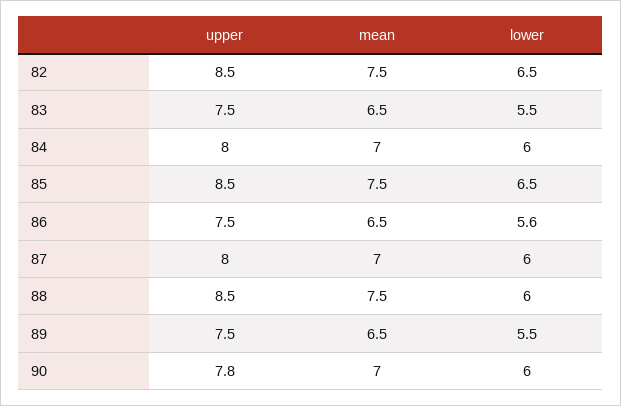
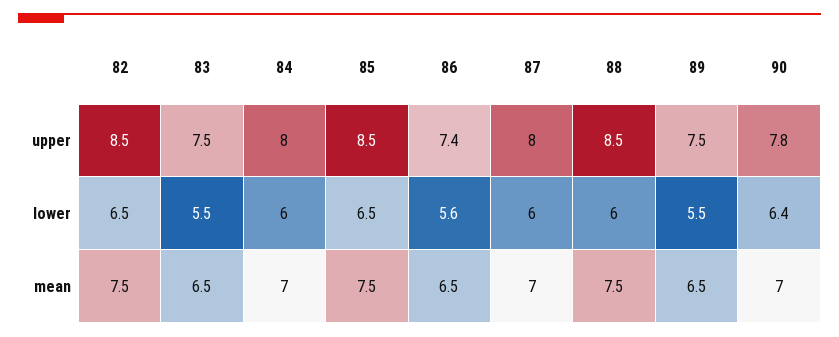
upper, 86: 7.5 -> 7.4
lower, 90: 6 -> 6.4

